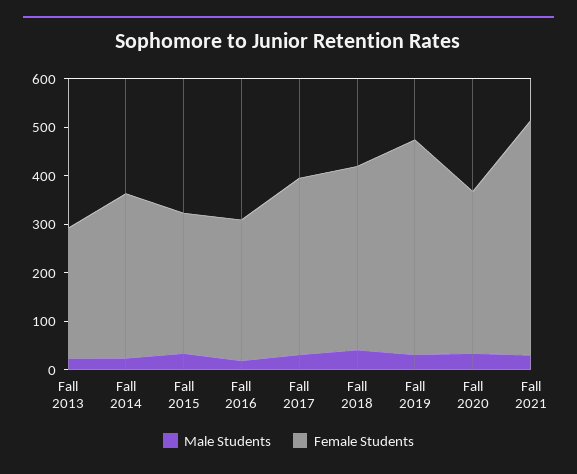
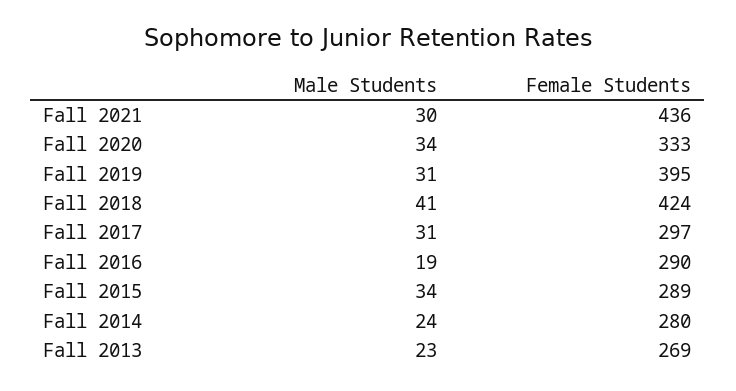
Female Students, Fall 2014: 340 -> 280
Female Students, Fall 2017: 360 -> 297
Female Students, Fall 2018: 380 -> 424
Female Students, Fall 2019: 440 -> 395
Female Students, Fall 2021: 480 -> 436

